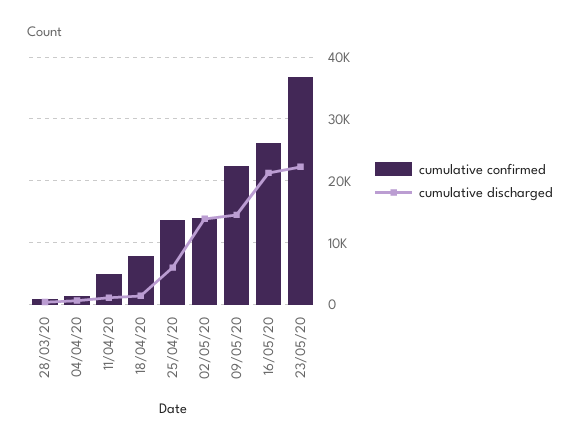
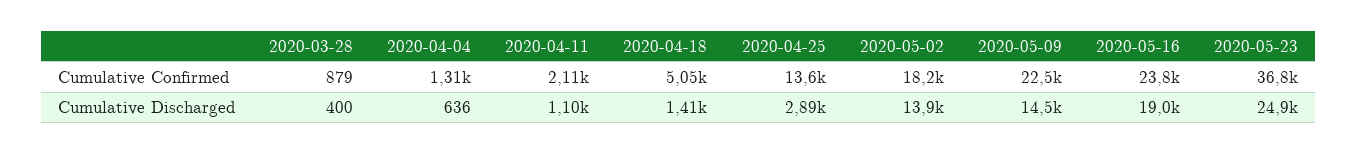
cumulative confirmed, 11/04/20: 5000 -> 2110
cumulative confirmed, 18/04/20: 8000 -> 5050
cumulative discharged, 25/04/20: 6000 -> 2890
cumulative confirmed, 02/05/20: 14000 -> 18200
cumulative confirmed, 16/05/20: 26000 -> 23800
cumulative discharged, 16/05/20: 21000 -> 19000
cumulative discharged, 23/05/20: 22000 -> 24900

